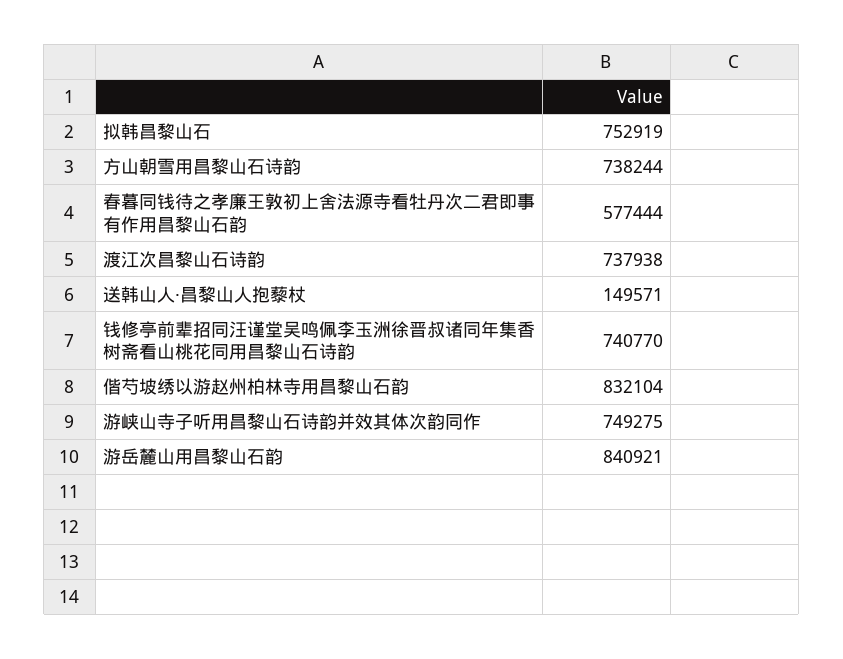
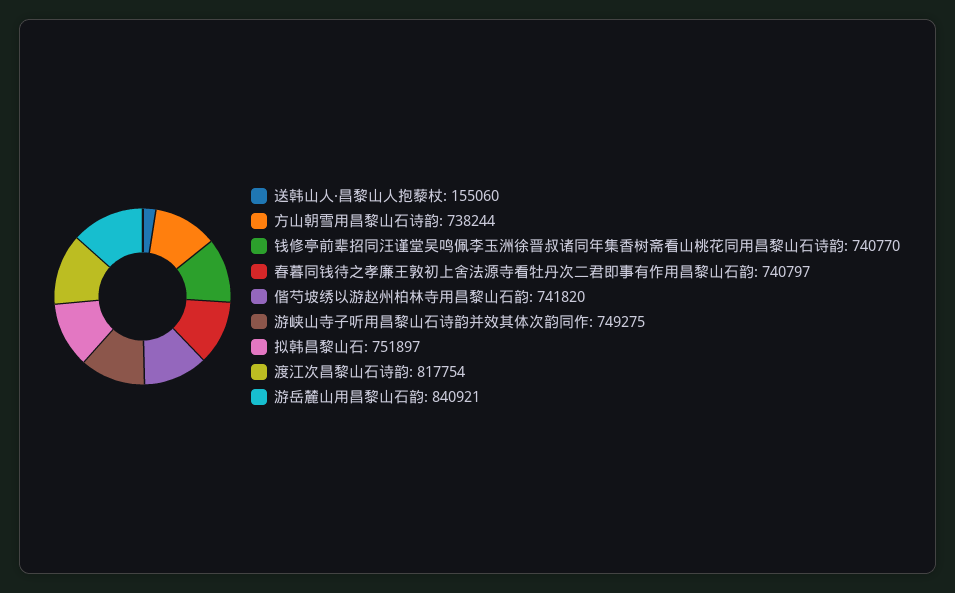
拟韩昌黎山石: 752919 -> 751897
春暮同钱待之孝廉王敦初上舍法源寺看牡丹次二君即事有作用昌黎山石韵: 577444 -> 740797
渡江次昌黎山石诗韵: 737938 -> 817754
送韩山人·昌黎山人抱藜杖: 149571 -> 155060
偕芍坡绣以游赵州柏林寺用昌黎山石韵: 832104 -> 741820

